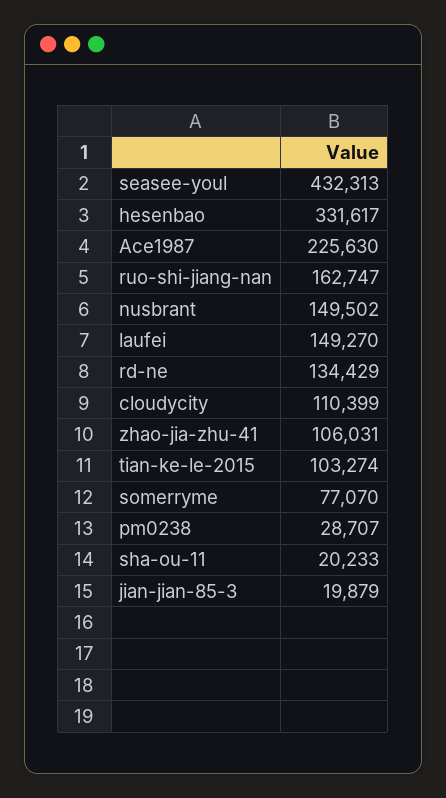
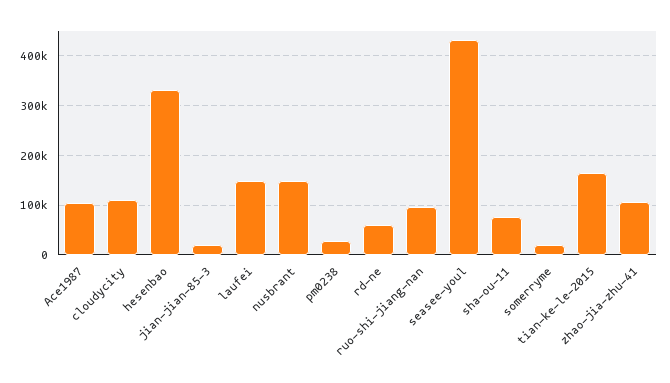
Ace1987: 225630 -> 100000
ruo-shi-jiang-nan: 162747 -> 100000
rd-ne: 134429 -> 60000
tian-ke-le-2015: 103274 -> 160000
somerryme: 77070 -> 20000
sha-ou-11: 20233 -> 80000

